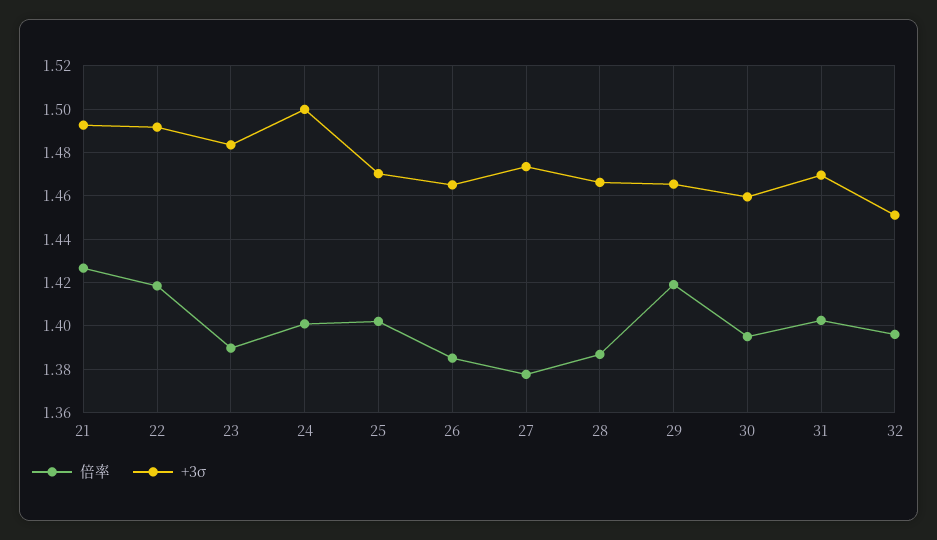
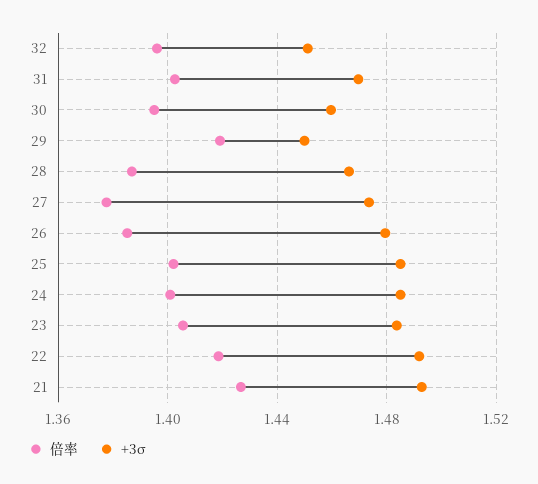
倍率, 23: 1.39 -> 1.405
+3σ, 24: 1.5 -> 1.485
+3σ, 25: 1.47 -> 1.485
+3σ, 26: 1.465 -> 1.48
+3σ, 29: 1.465 -> 1.45

